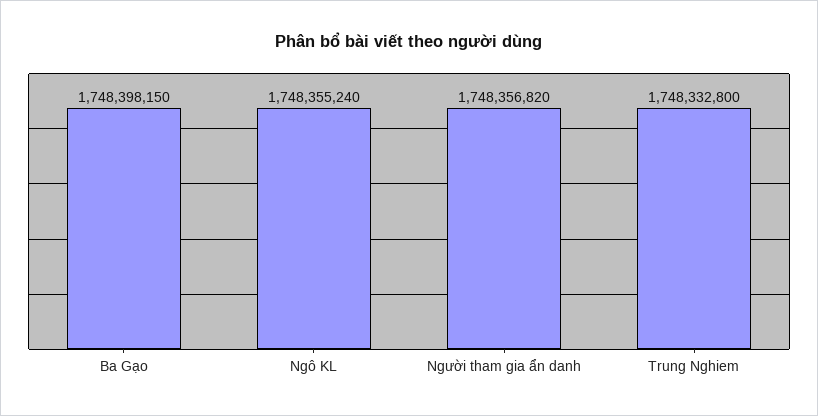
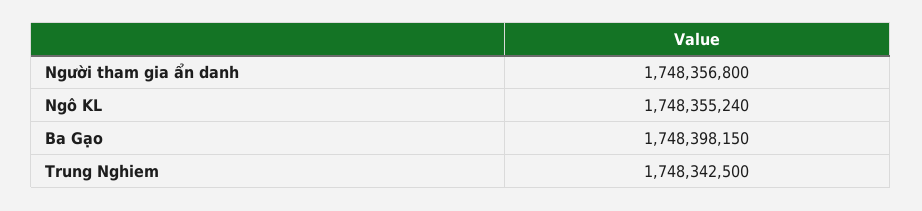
Người tham gia ẩn danh: 1748356820 -> 1748356800
Trung Nghiem: 1748332800 -> 1748342500

